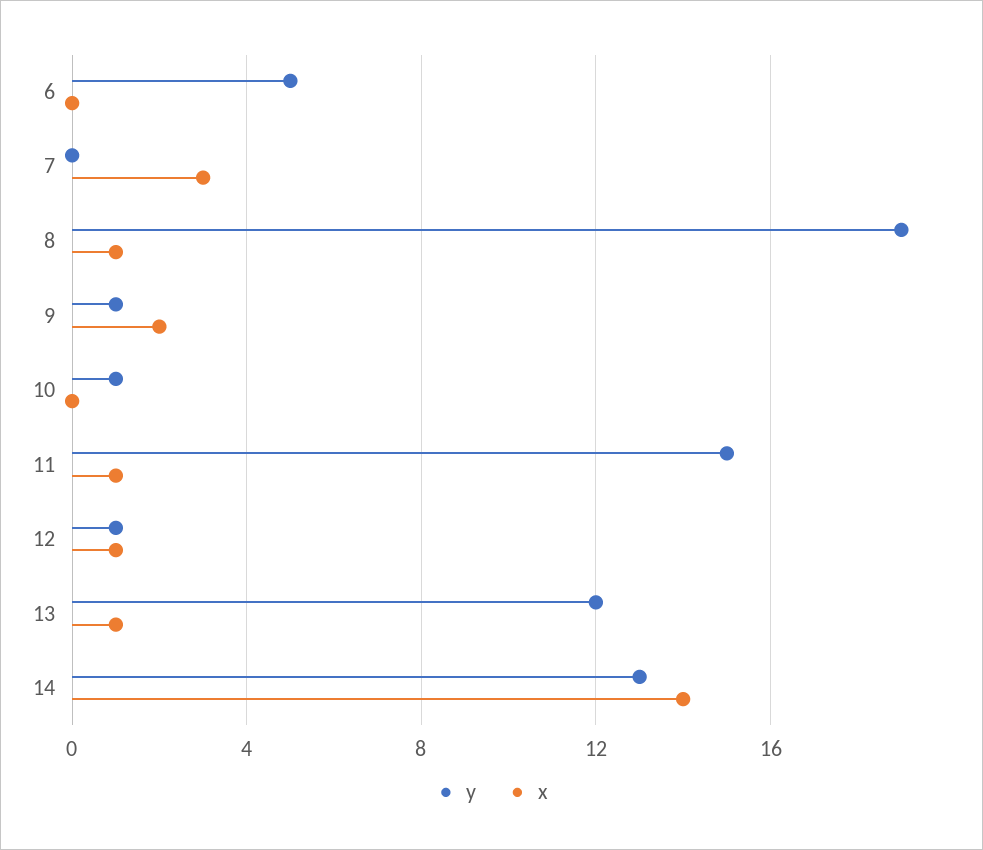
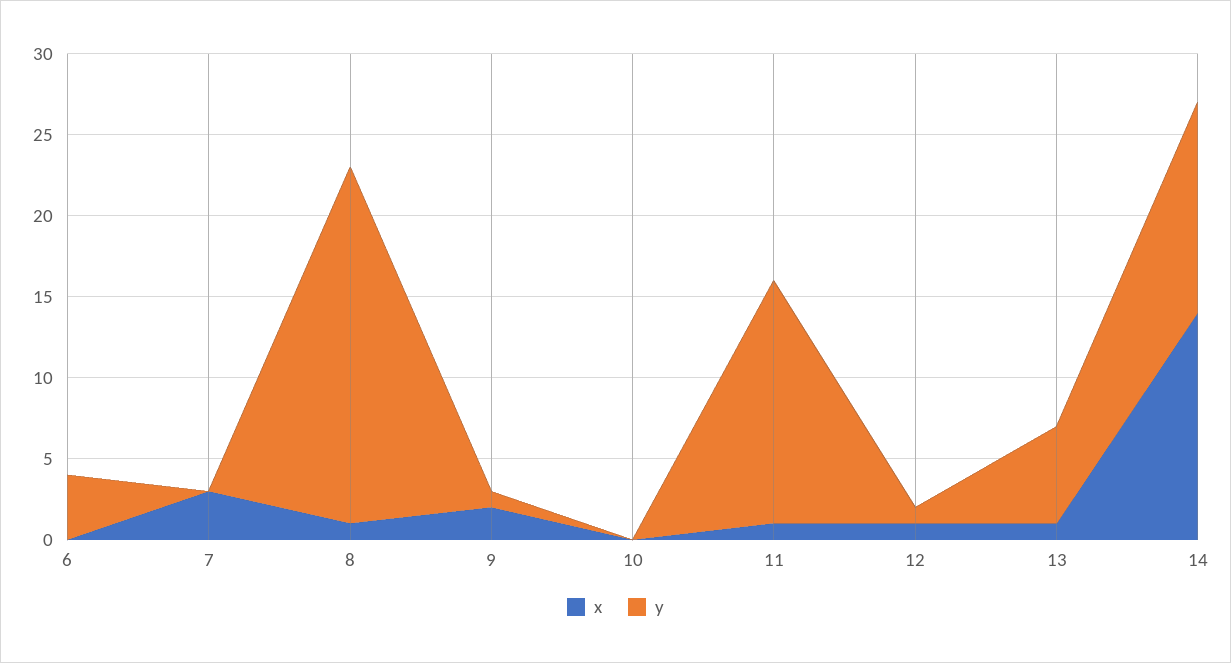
y, 6: 5 -> 4
y, 8: 19 -> 22
y, 10: 1 -> 0
y, 13: 12 -> 6

